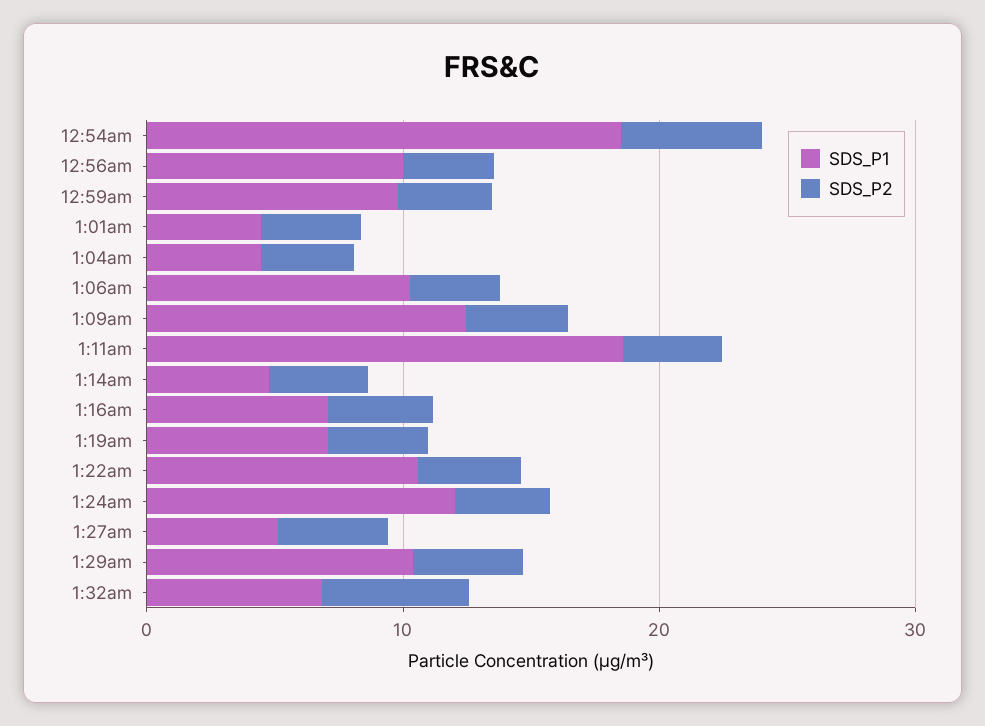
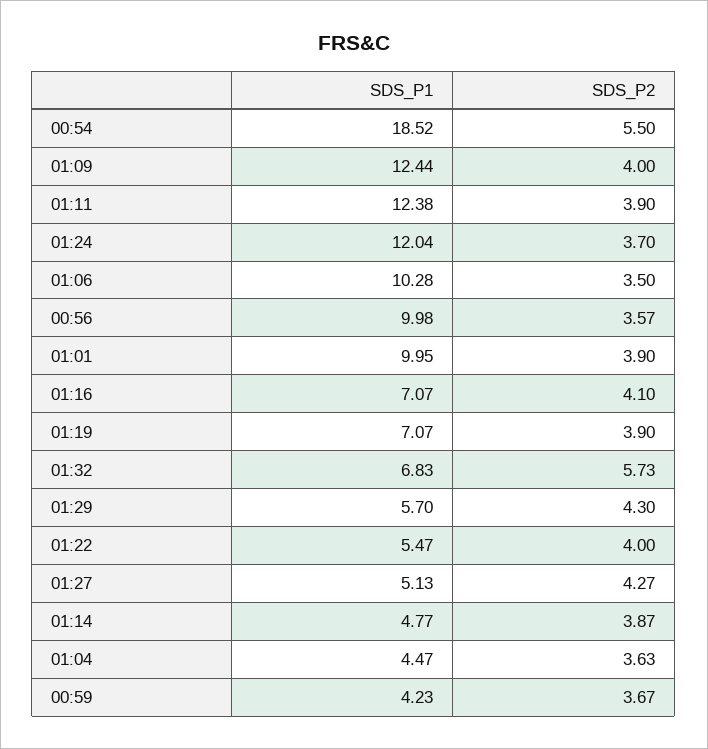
SDS_P1, 12:59am: 10 -> 4.23
SDS_P1, 1:01am: 4 -> 9.95
SDS_P1, 1:11am: 18 -> 12.38
SDS_P1, 1:22am: 10 -> 5.47
SDS_P1, 1:29am: 10 -> 5.7

